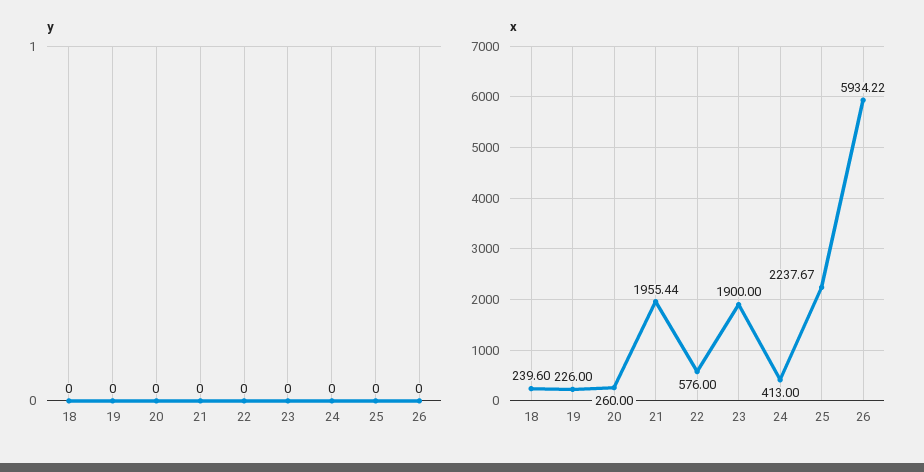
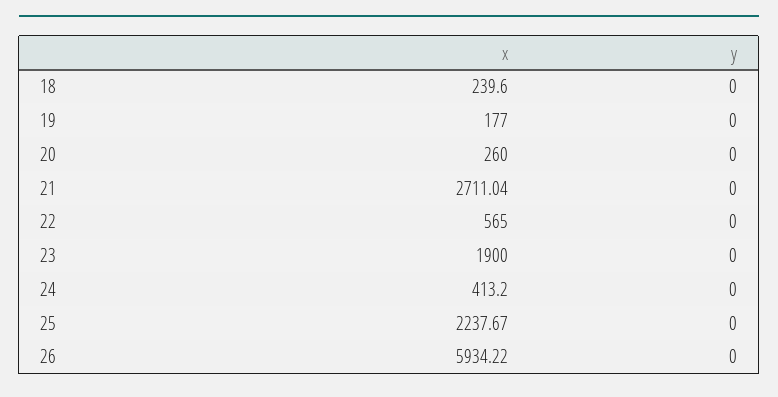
x, 19: 226 -> 177
x, 21: 1955.44 -> 2711.04
x, 22: 576 -> 565
x, 24: 413 -> 413.2

